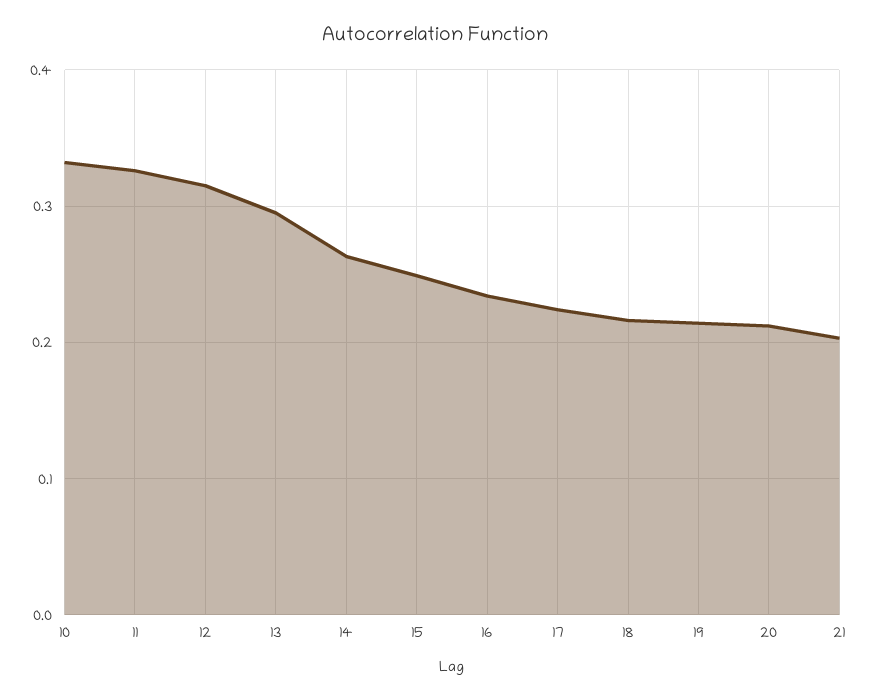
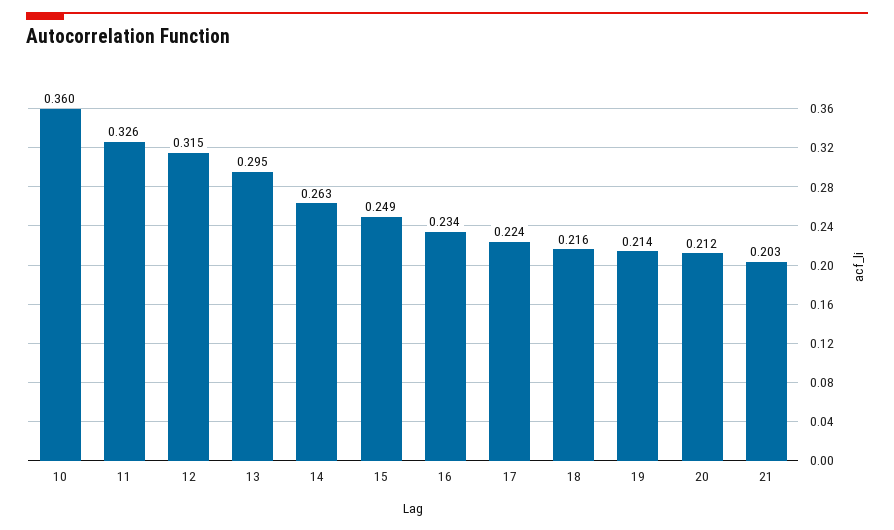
10: 0.33 -> 0.36

